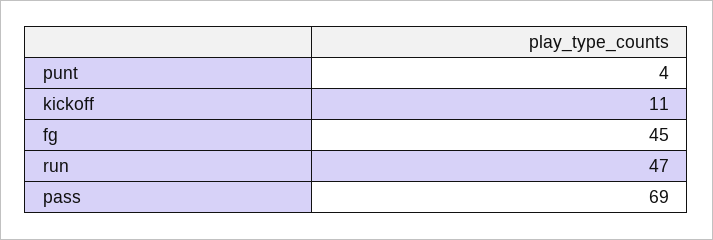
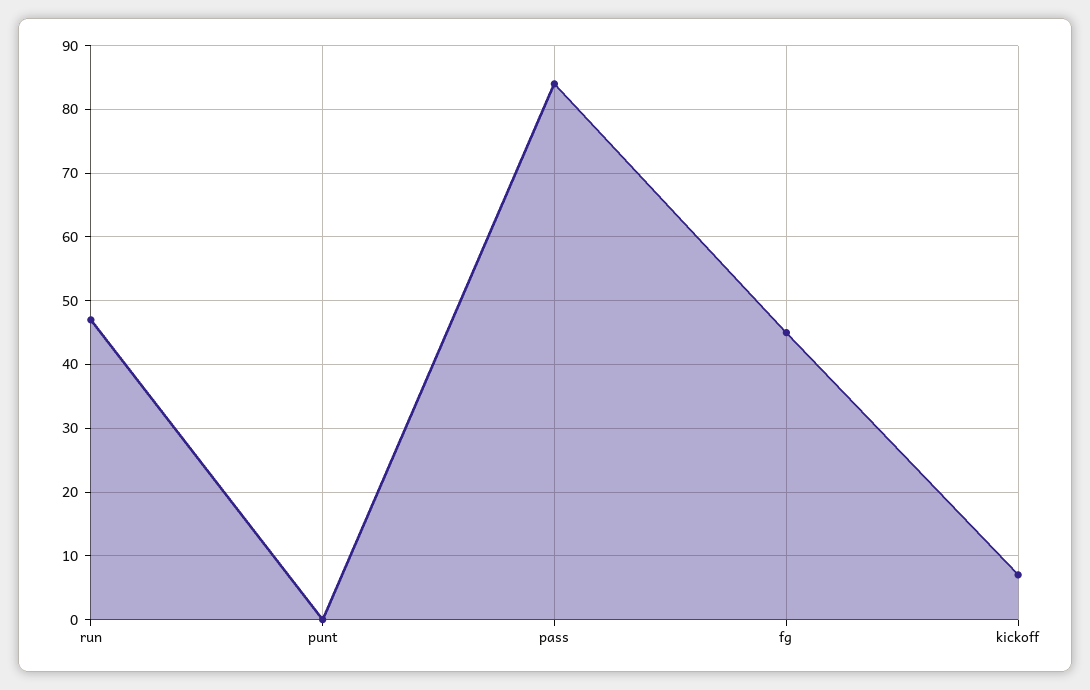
punt: 4 -> 0
kickoff: 11 -> 7
pass: 69 -> 84

